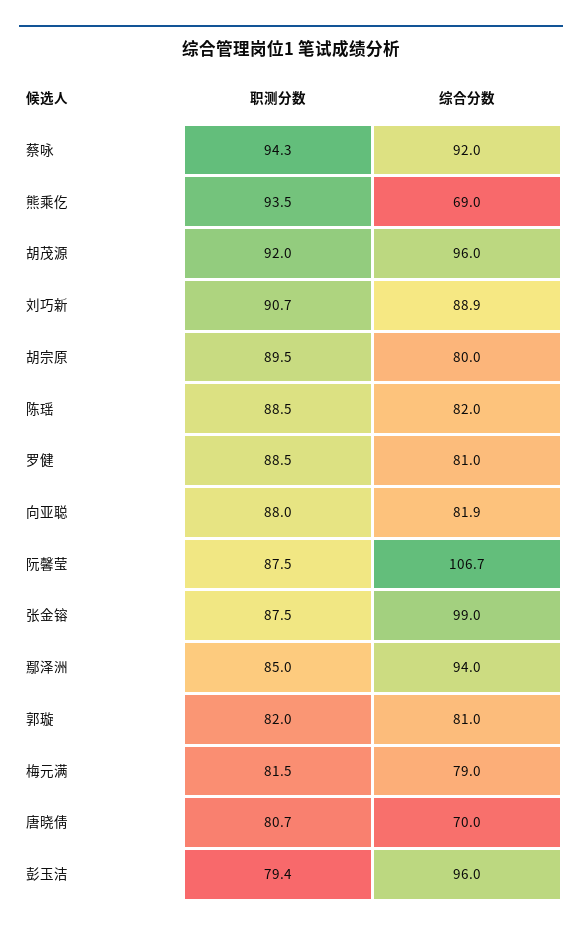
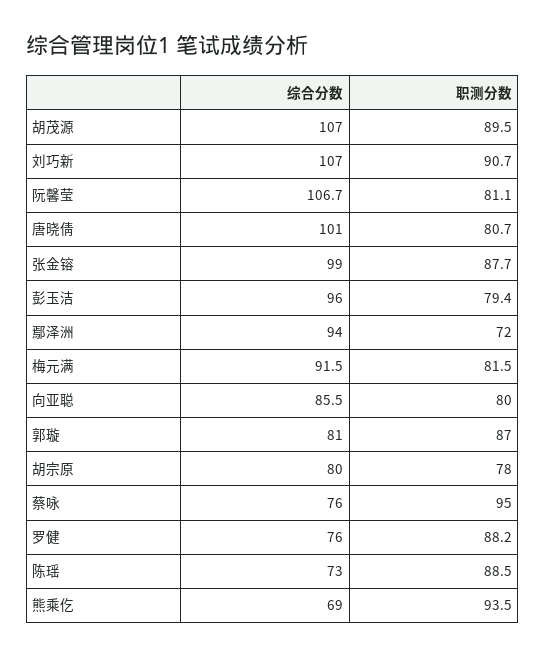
职测分数, 蔡咏: 94.3 -> 95
综合分数, 蔡咏: 92 -> 76
职测分数, 胡茂源: 92 -> 89.5
综合分数, 胡茂源: 96 -> 107
综合分数, 刘巧新: 88.9 -> 107
职测分数, 胡宗原: 89.5 -> 78
综合分数, 陈瑶: 82 -> 73
职测分数, 罗健: 88.5 -> 88.2
综合分数, 罗健: 81 -> 76
职测分数, 向亚聪: 88 -> 80
综合分数, 向亚聪: 81.9 -> 85.5
职测分数, 阮馨莹: 87.5 -> 81.1
职测分数, 张金镕: 87.5 -> 87.7
职测分数, 鄢泽洲: 85 -> 72
职测分数, 郭璇: 82 -> 87
综合分数, 梅元满: 79 -> 91.5
综合分数, 唐晓倩: 70 -> 101

